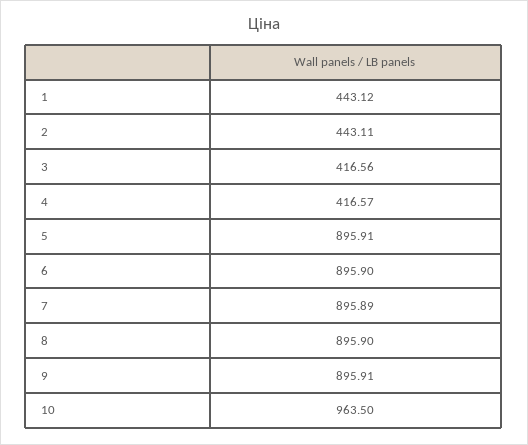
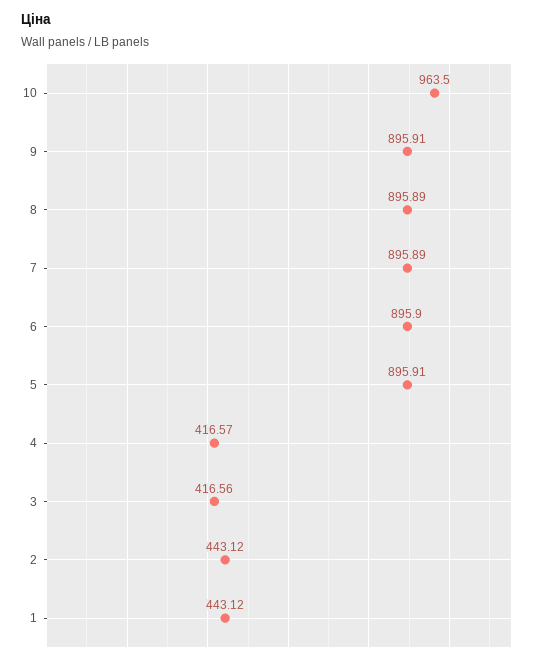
2: 443.11 -> 443.12
8: 895.9 -> 895.89

